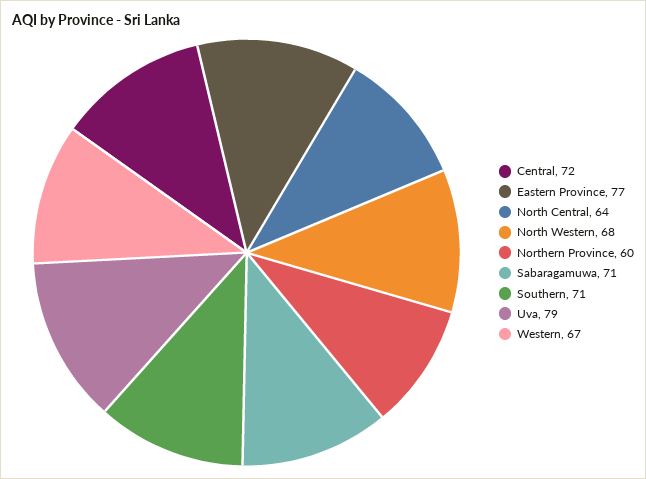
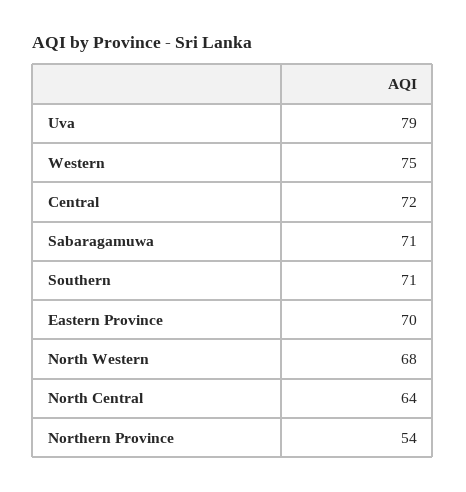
Eastern Province: 77 -> 70
Northern Province: 60 -> 54
Western: 67 -> 75

